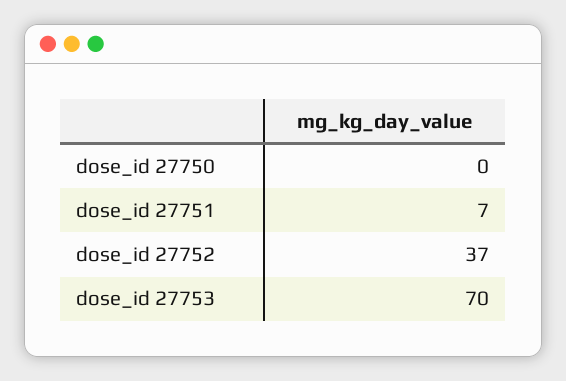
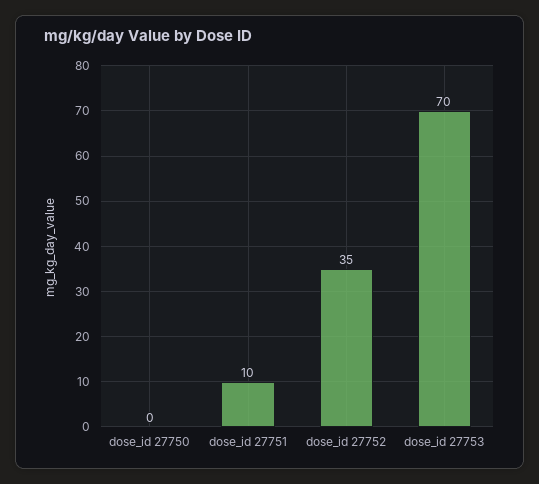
dose_id 27751: 7 -> 10
dose_id 27752: 37 -> 35

